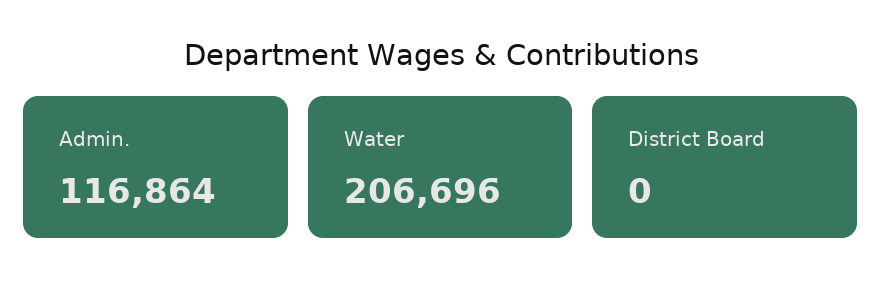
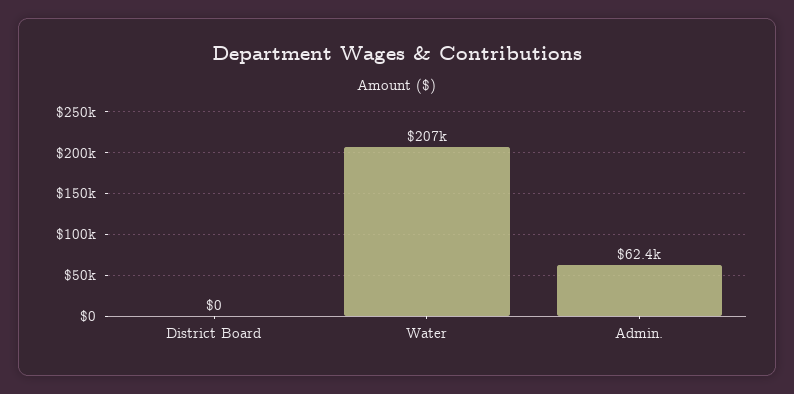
Admin.: 116864 -> 62400

